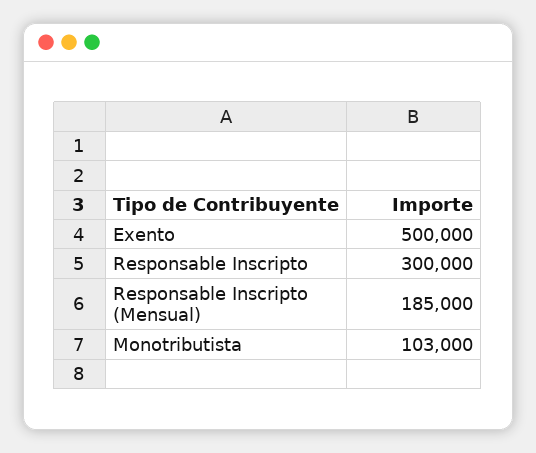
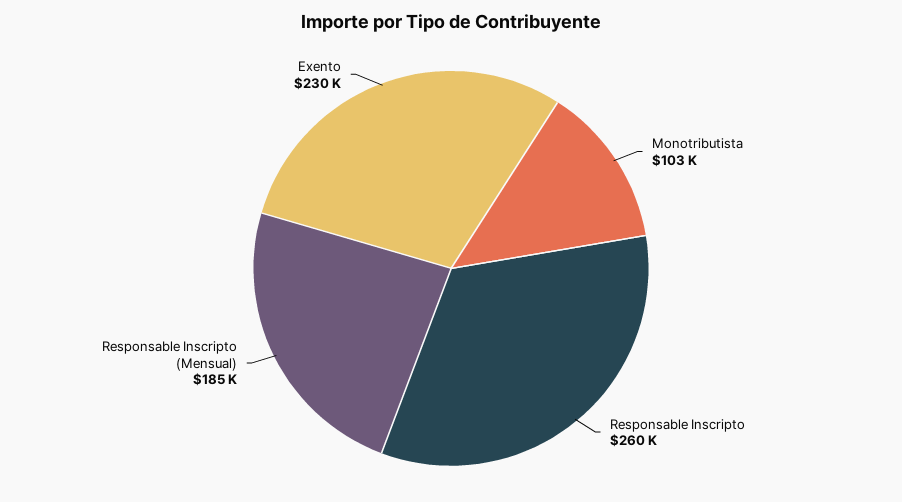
Exento: 500000 -> 230000
Responsable Inscripto: 300000 -> 260000

